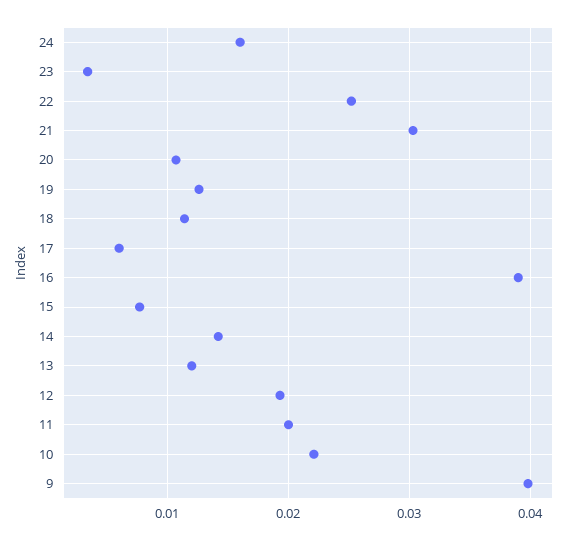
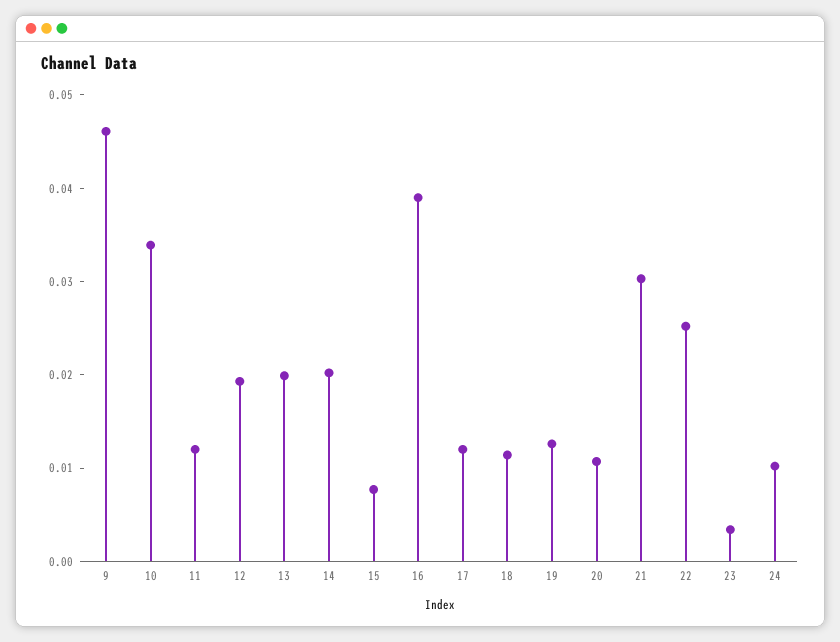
24: 0.016 -> 0.01
17: 0.006 -> 0.012
14: 0.014 -> 0.02
13: 0.012 -> 0.02
11: 0.02 -> 0.012
10: 0.022 -> 0.034
9: 0.04 -> 0.046

